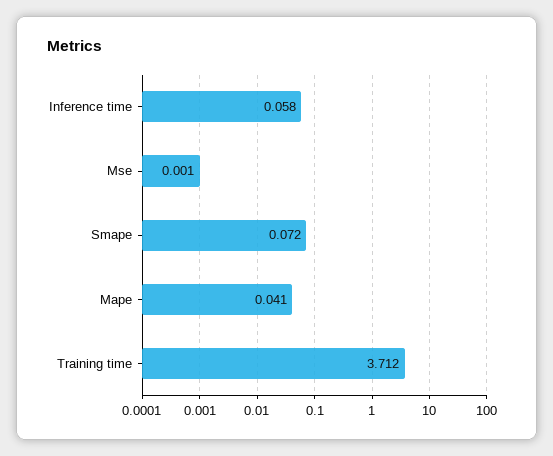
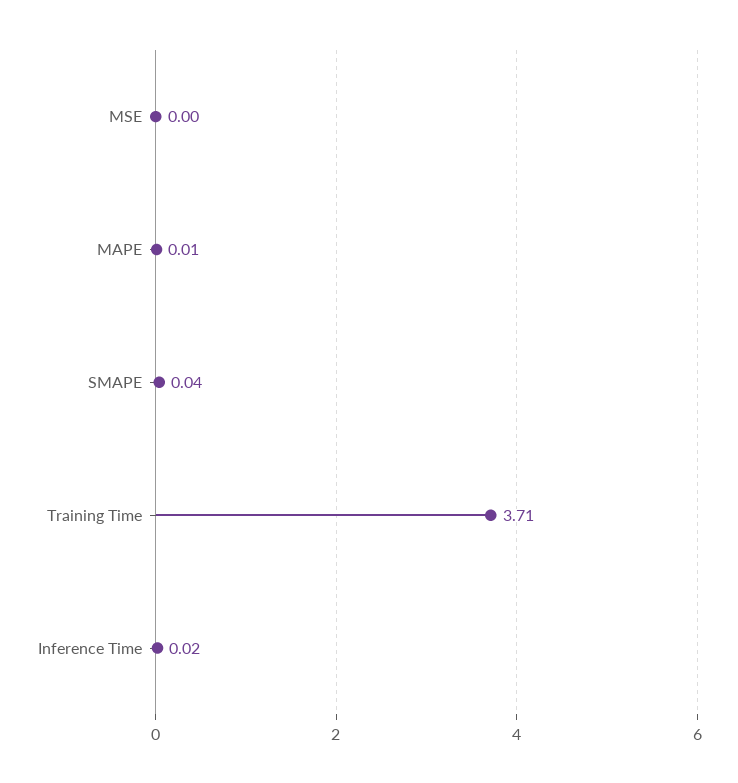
Inference time: 0.058 -> 0.02
Smape: 0.072 -> 0.04
Mape: 0.041 -> 0.01

